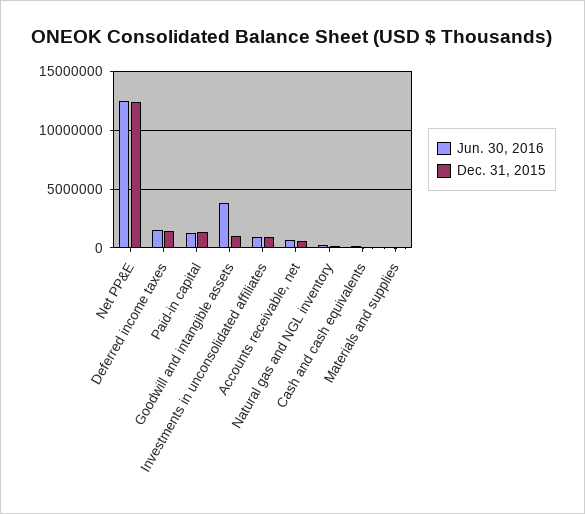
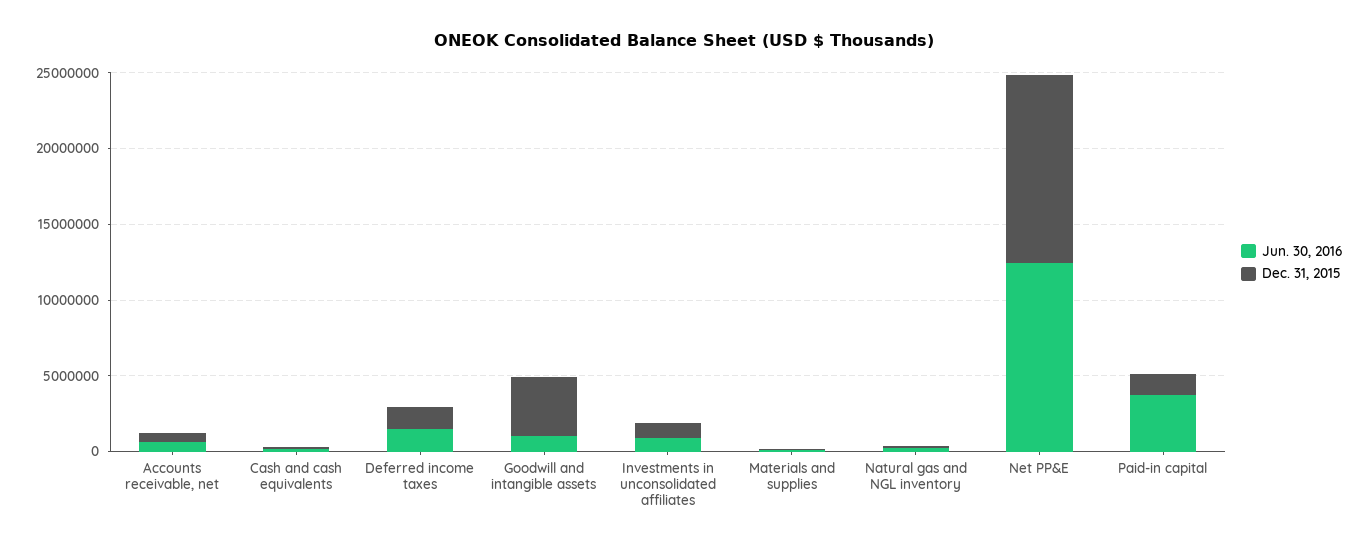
Jun. 30, 2016, Paid-in capital: 1000000 -> 4000000
Jun. 30, 2016, Goodwill and intangible assets: 4000000 -> 1000000
Dec. 31, 2015, Goodwill and intangible assets: 1000000 -> 4000000

